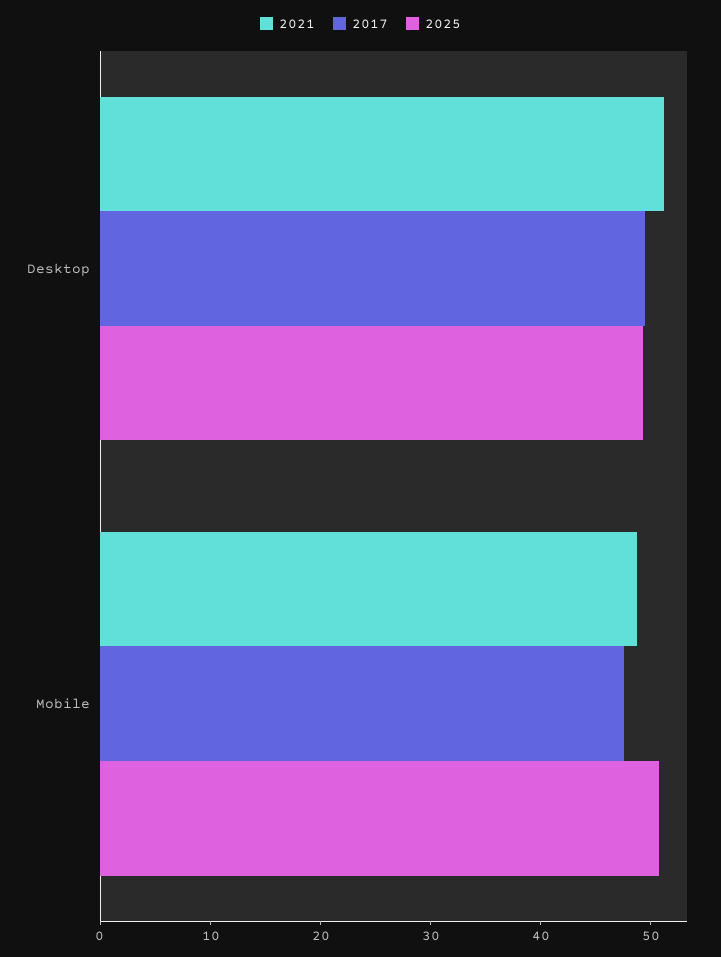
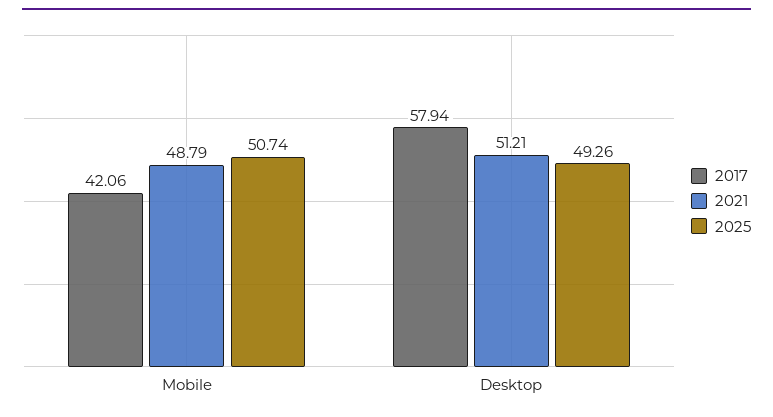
2017, Desktop: 50 -> 57.94
2017, Mobile: 48 -> 42.06

